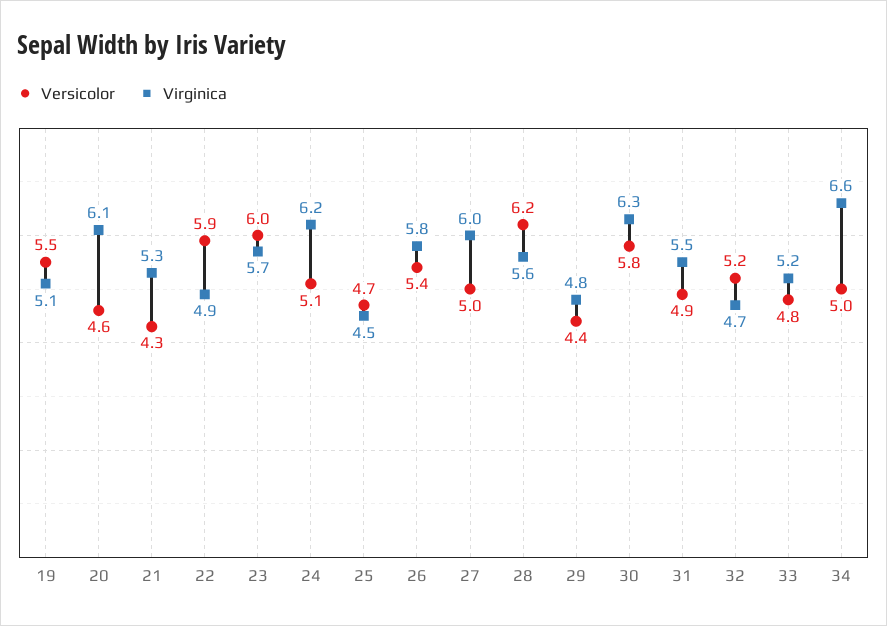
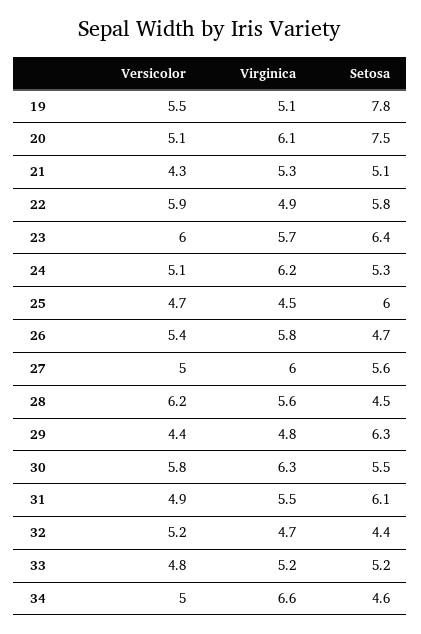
Versicolor, 20: 4.6 -> 5.1
Setosa, 19: none -> 7.8
Setosa, 20: none -> 7.5
Setosa, 21: none -> 5.1
Setosa, 22: none -> 5.8
Setosa, 23: none -> 6.4
Setosa, 24: none -> 5.3
Setosa, 25: none -> 6
Setosa, 26: none -> 4.7
Setosa, 27: none -> 5.6
Setosa, 28: none -> 4.5
Setosa, 29: none -> 6.3
Setosa, 30: none -> 5.5
Setosa, 31: none -> 6.1
Setosa, 32: none -> 4.4
Setosa, 33: none -> 5.2
Setosa, 34: none -> 4.6

